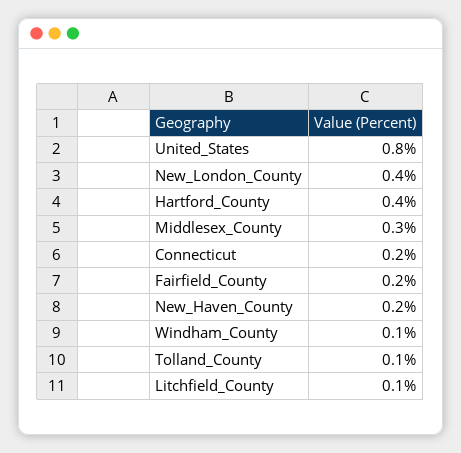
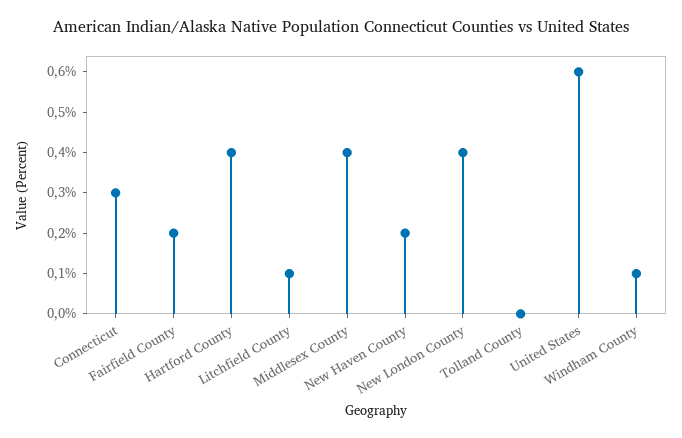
United_States: 0.8 -> 0.6
Middlesex_County: 0.3 -> 0.4
Connecticut: 0.2 -> 0.3
Tolland_County: 0.1 -> 0

